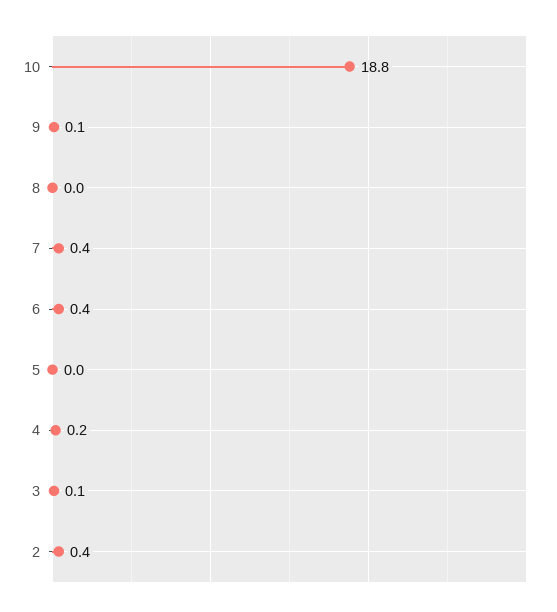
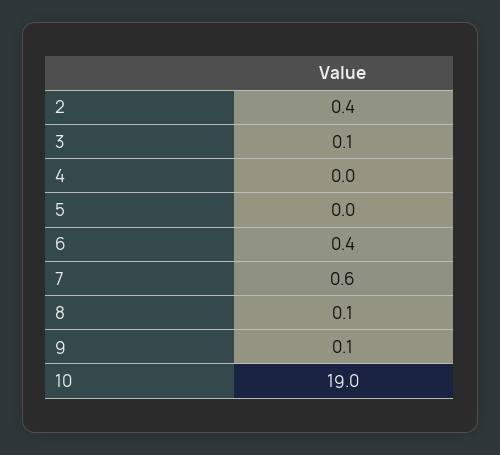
10: 18.8 -> 19
8: 0 -> 0.1
7: 0.4 -> 0.6
4: 0.2 -> 0

